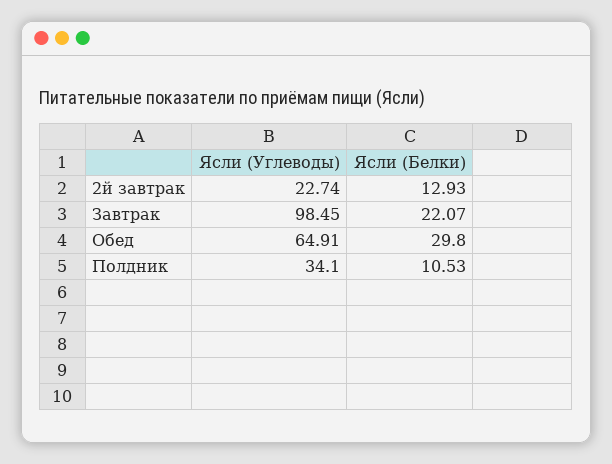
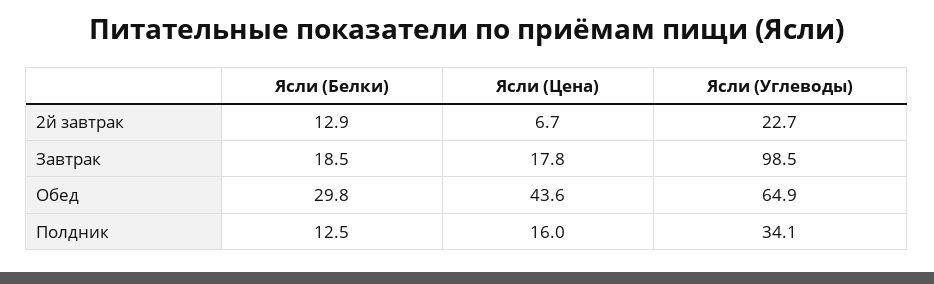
Ясли (Белки), Завтрак: 22.07 -> 18.5
Ясли (Белки), Полдник: 10.53 -> 12.5
Ясли (Цена), 2й завтрак: none -> 6.7
Ясли (Цена), Завтрак: none -> 17.8
Ясли (Цена), Обед: none -> 43.6
Ясли (Цена), Полдник: none -> 16

